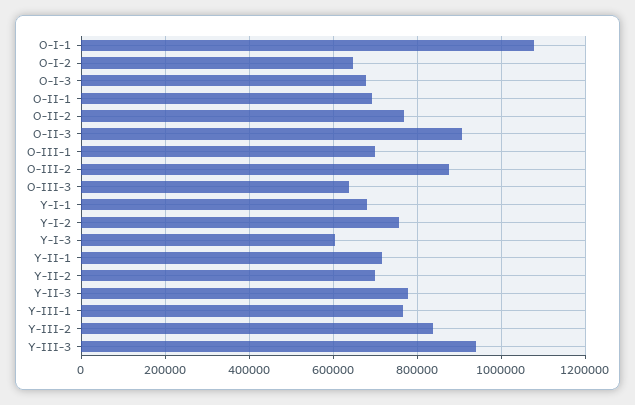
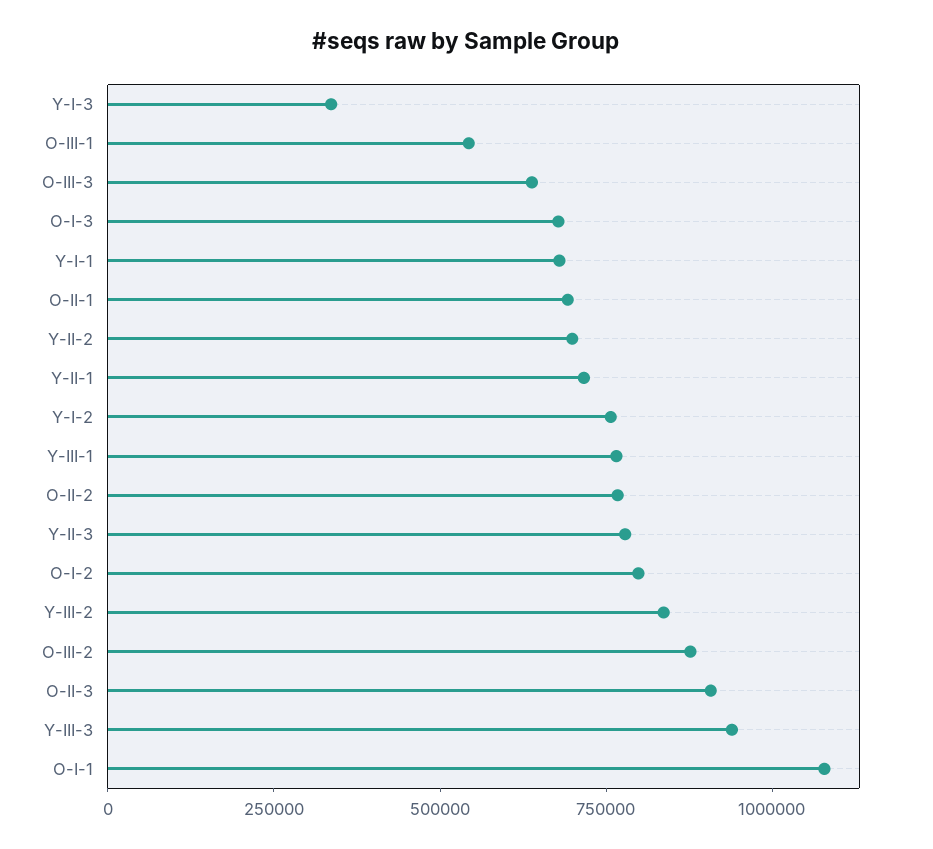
O-I-2: 640000 -> 800000
O-III-1: 700000 -> 550000
Y-I-3: 600000 -> 350000

